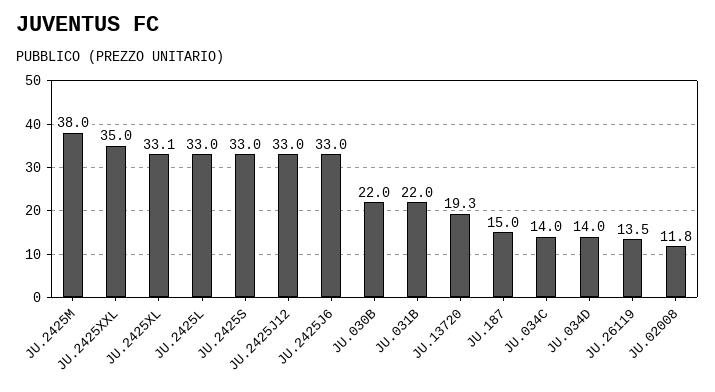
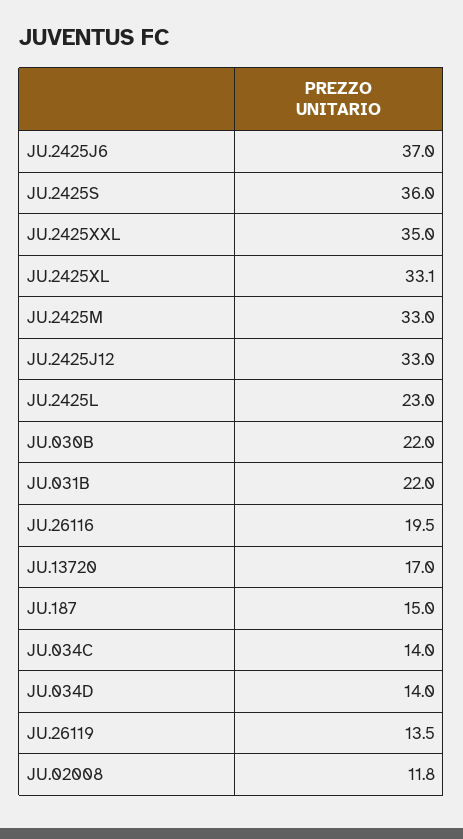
JU.2425M: 38 -> 33
JU.2425L: 33 -> 23
JU.2425S: 33 -> 36
JU.2425J6: 33 -> 37
JU.13720: 19.3 -> 17
JU.26116: none -> 19.5

